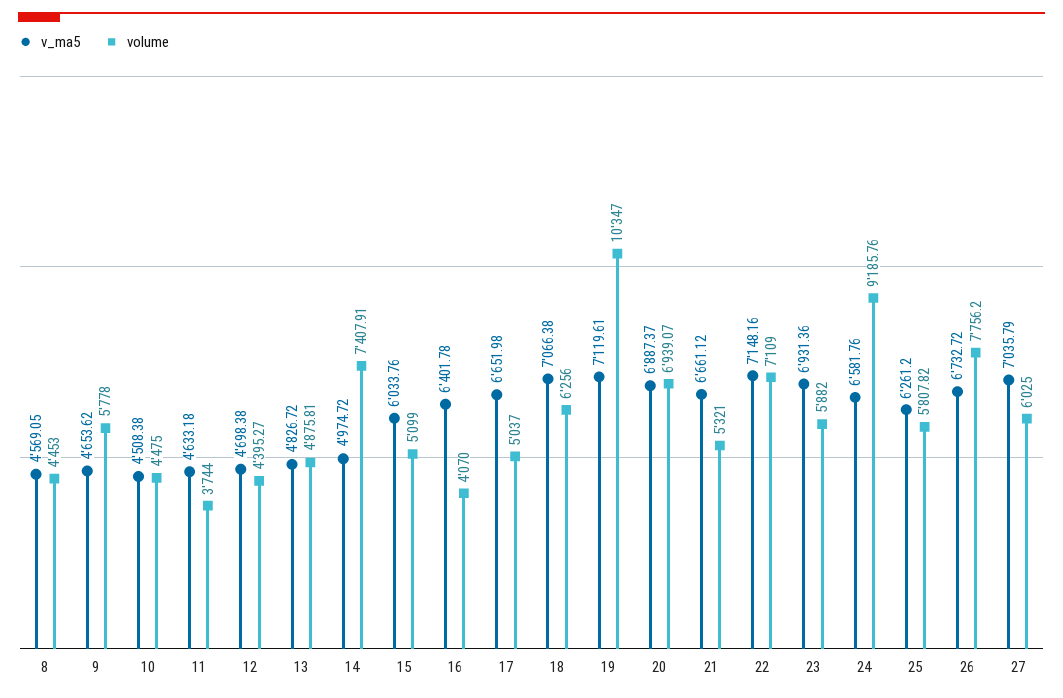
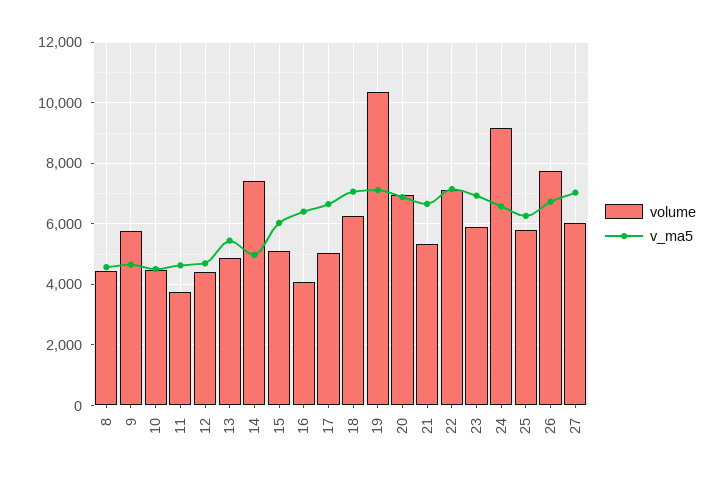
v_ma5, 13: 4826.72 -> 5400

